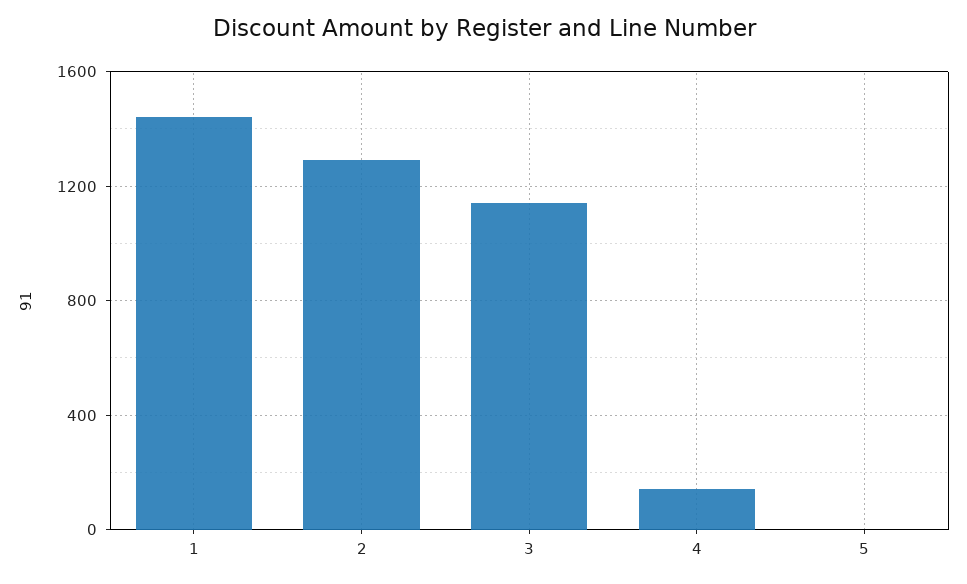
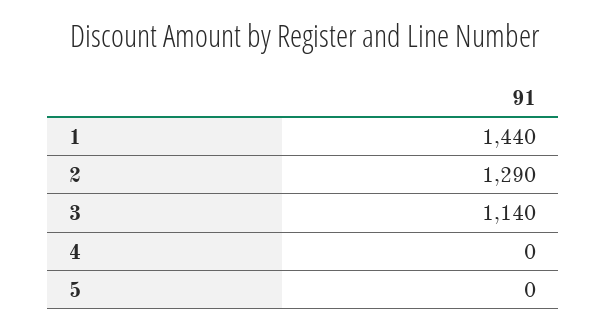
4: 150 -> 0

